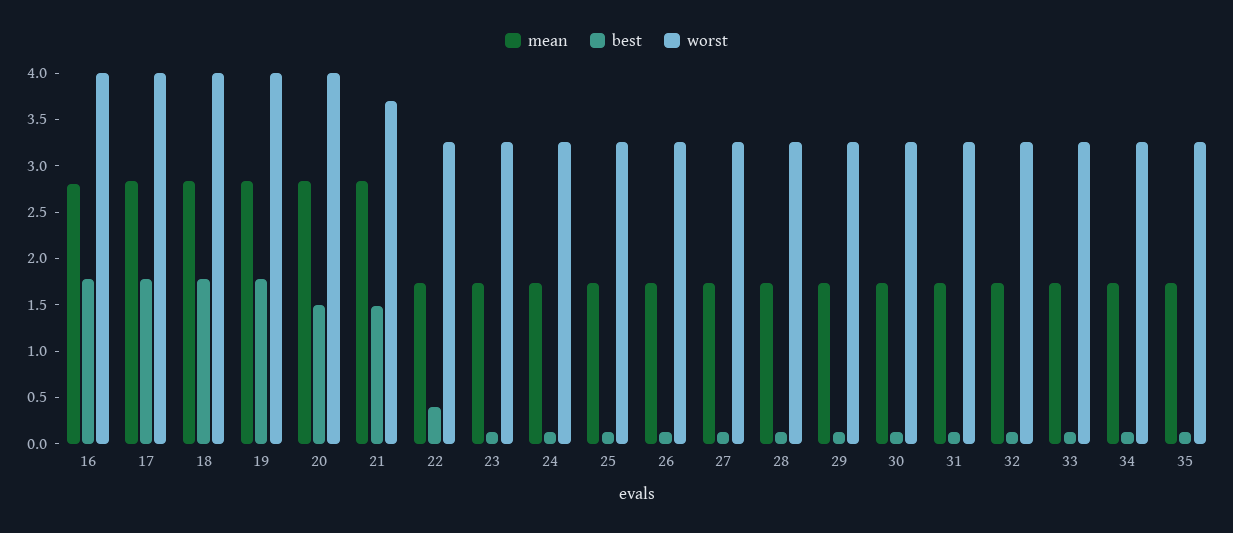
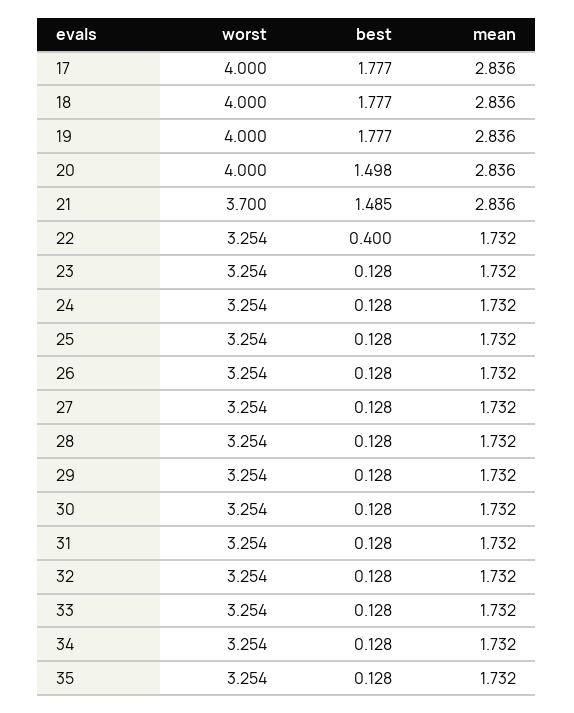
mean, 16: 2.8 -> none
best, 16: 1.8 -> none
worst, 16: 4 -> none

